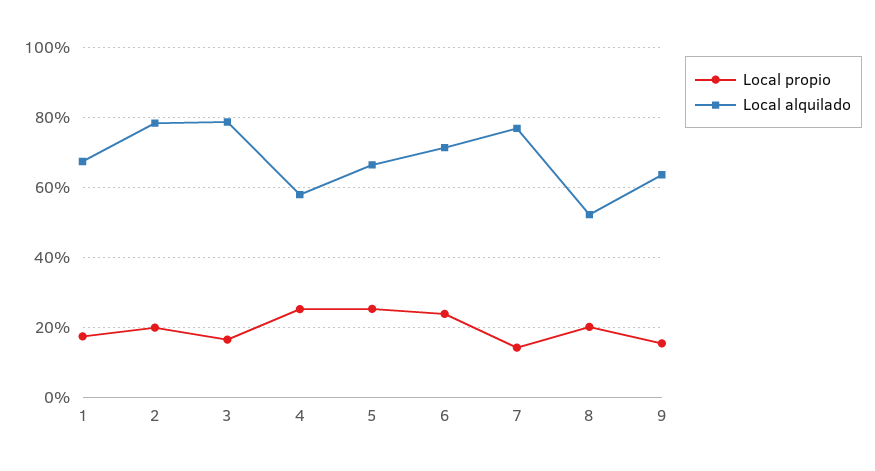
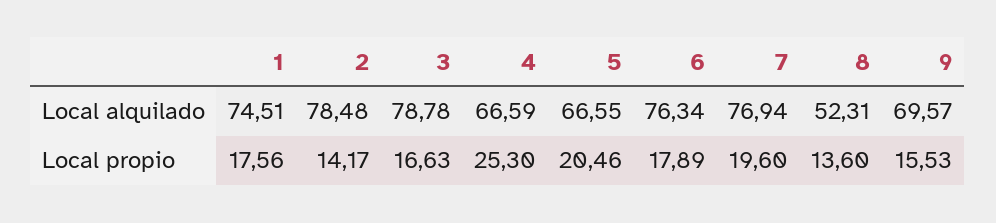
Local alquilado, 1: 68 -> 74.51
Local propio, 2: 20 -> 14.17
Local alquilado, 4: 58 -> 66.59
Local propio, 5: 26 -> 20.46
Local propio, 6: 24 -> 17.89
Local alquilado, 6: 72 -> 76.34
Local propio, 7: 14 -> 19.6
Local propio, 8: 20 -> 13.6
Local alquilado, 9: 64 -> 69.57

